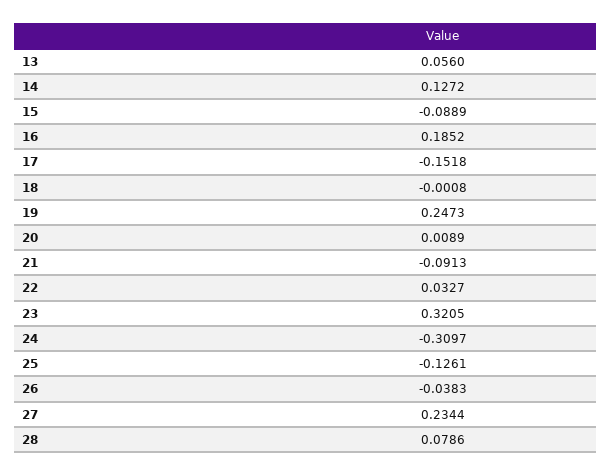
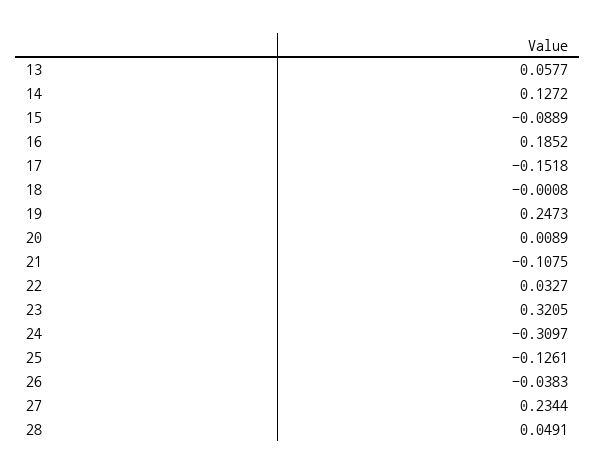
13: 0.056 -> 0.0577
21: -0.0913 -> -0.1075
28: 0.0786 -> 0.0491

